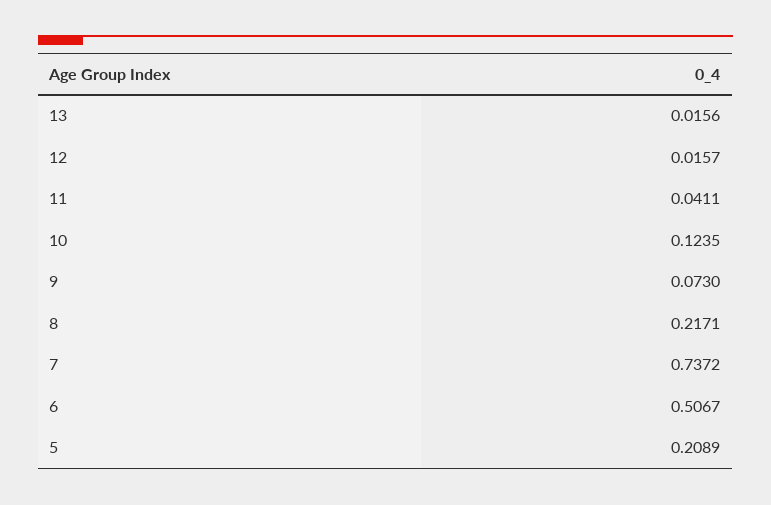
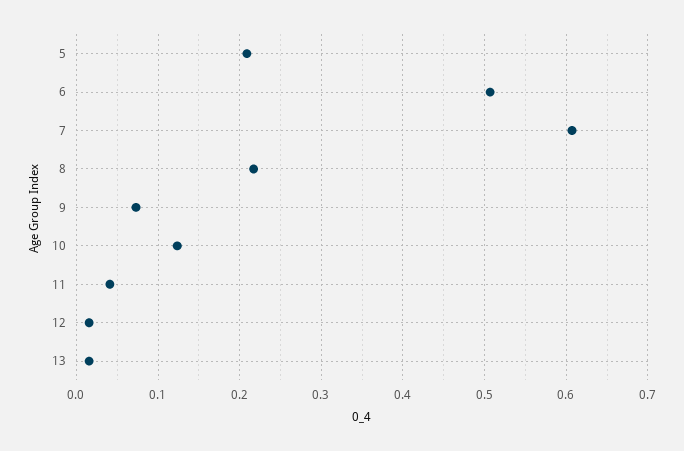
7: 0.7372 -> 0.61

